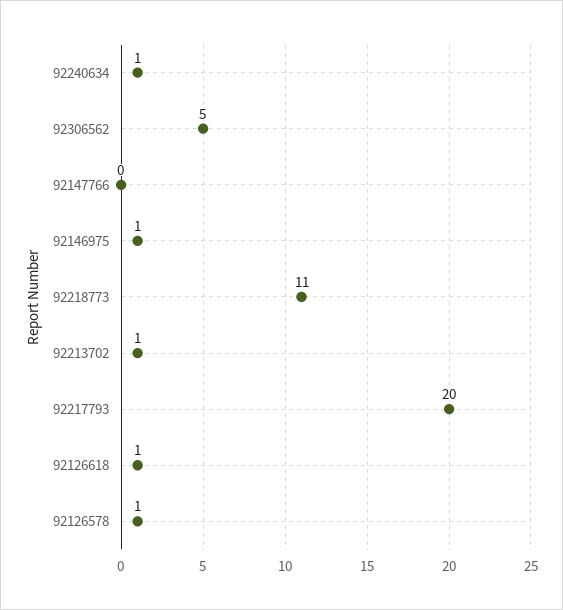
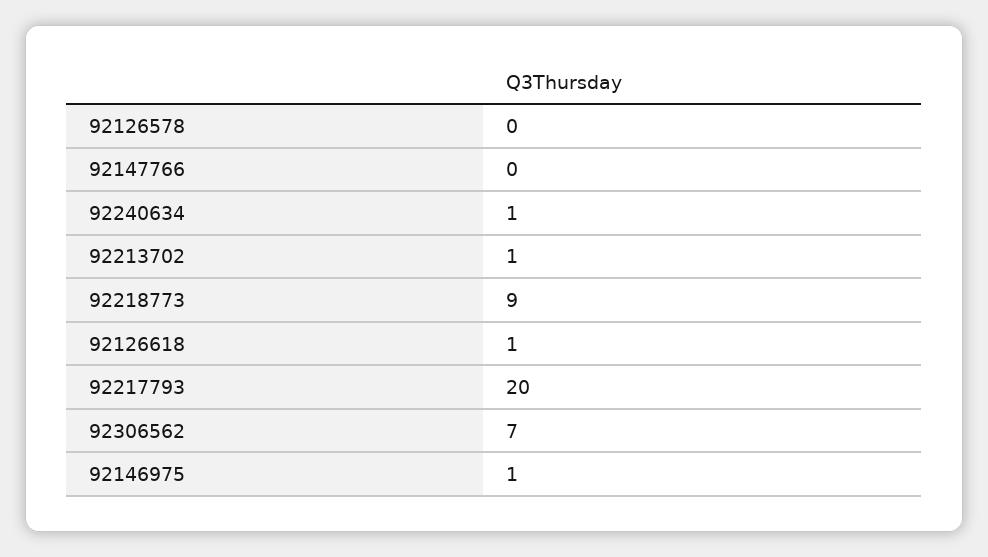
92306562: 5 -> 7
92218773: 11 -> 9
92126578: 1 -> 0

